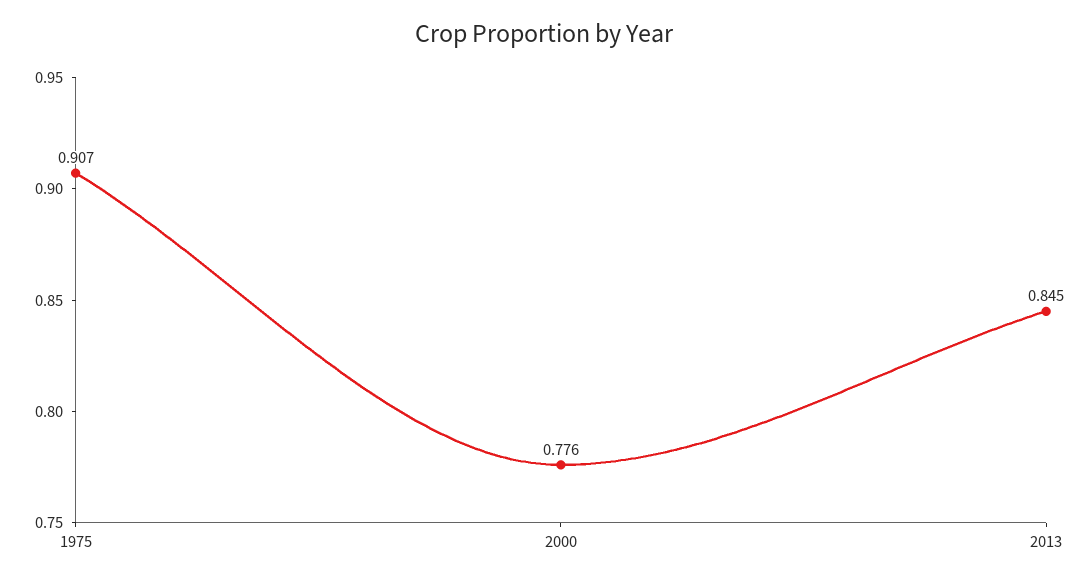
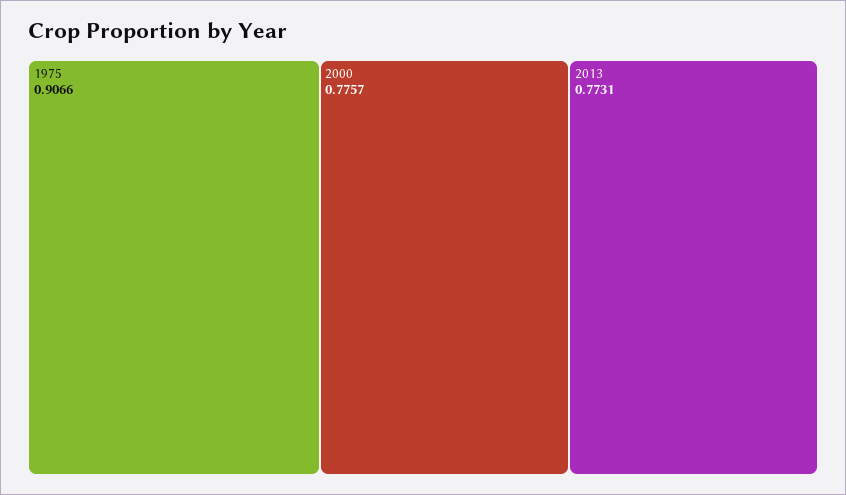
2013: 0.845 -> 0.7731

